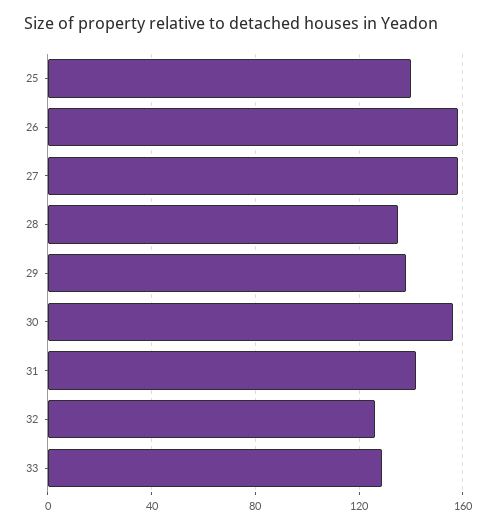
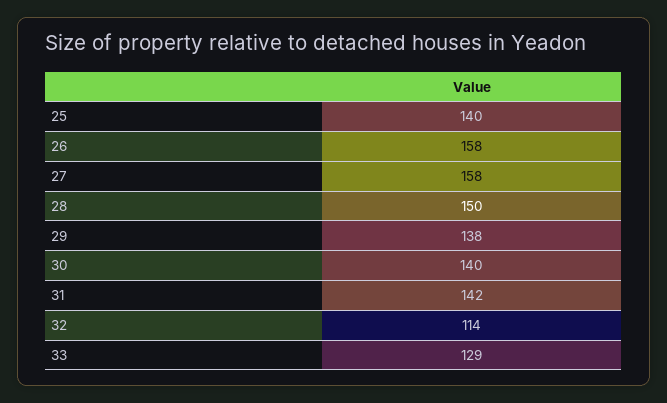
28: 135 -> 150
30: 155 -> 140
32: 125 -> 114

